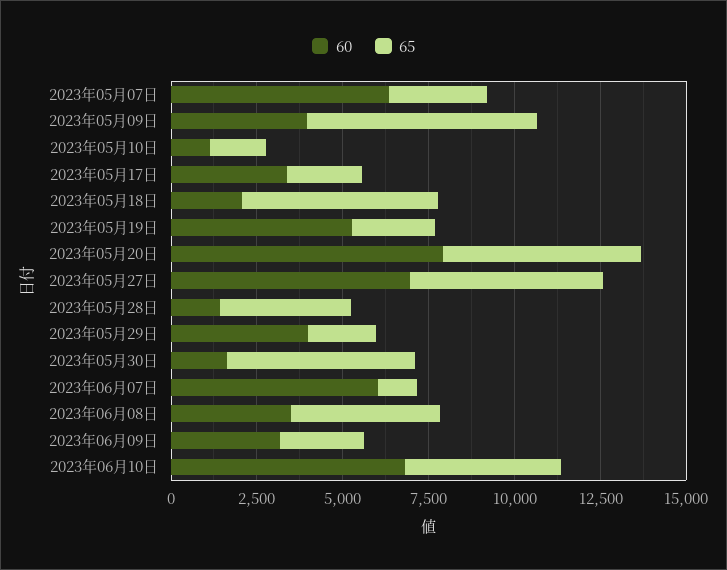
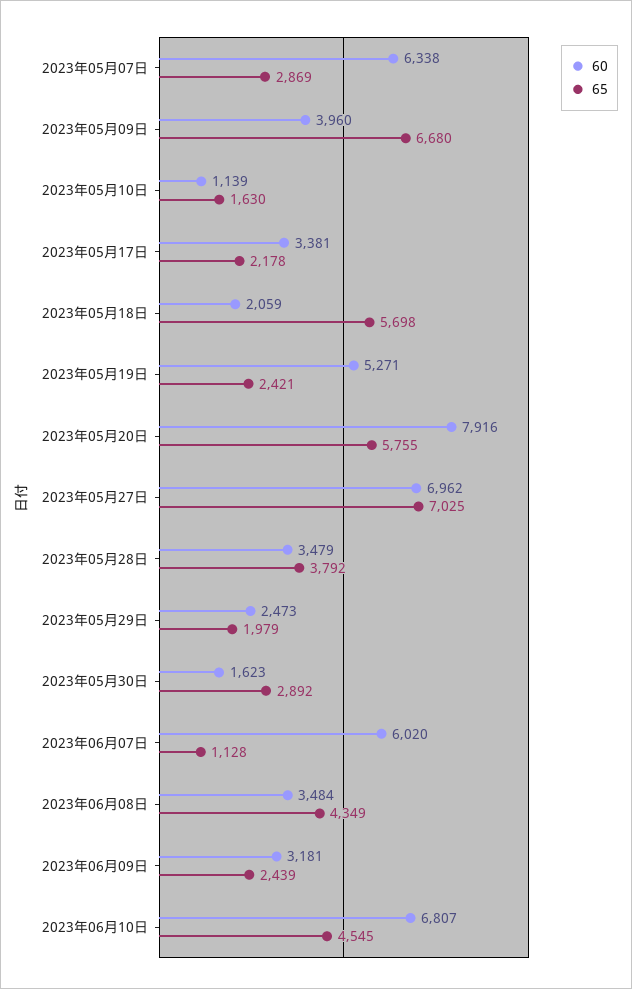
65, 2023年05月27日: 5500 -> 7025
60, 2023年05月28日: 1500 -> 3479
60, 2023年05月29日: 4000 -> 2473
65, 2023年05月30日: 5500 -> 2892

